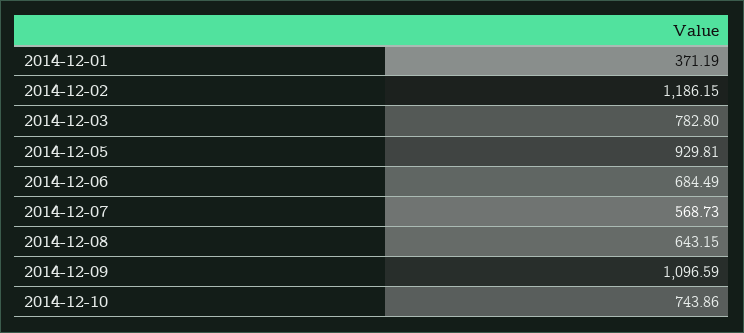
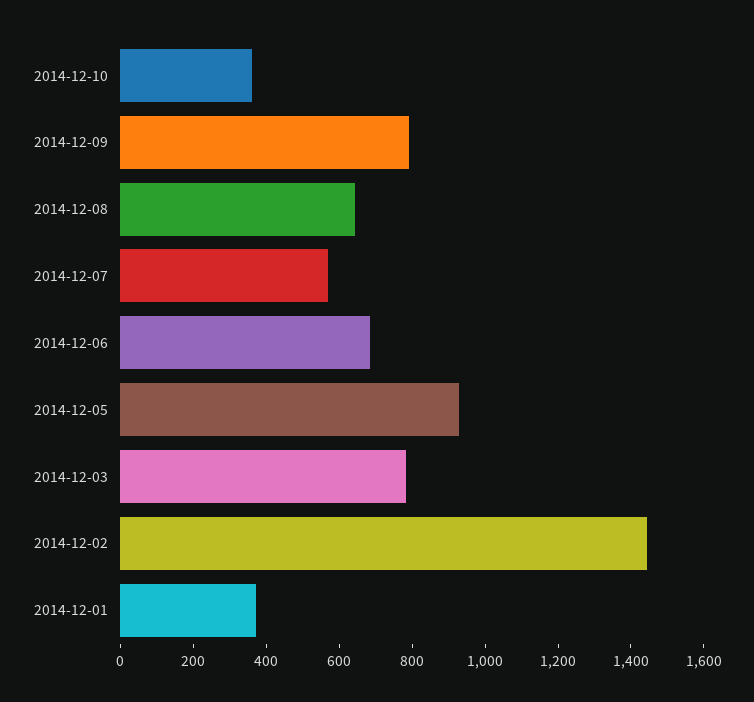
2014-12-02: 1186.15 -> 1450
2014-12-09: 1096.59 -> 800
2014-12-10: 743.86 -> 350

